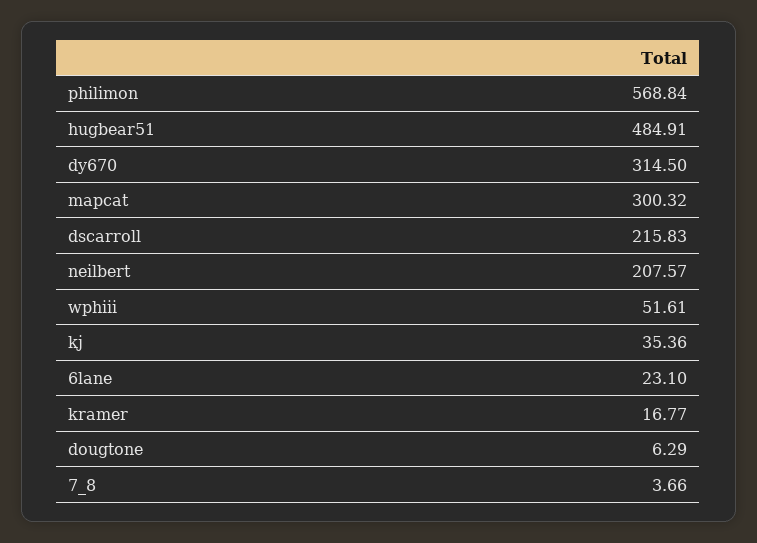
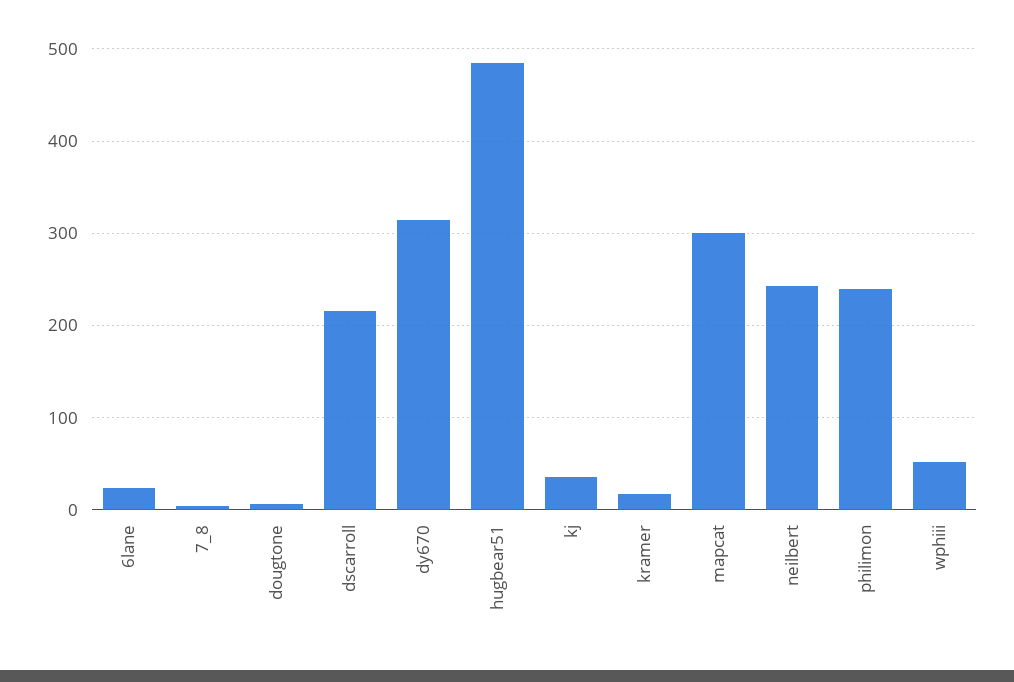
philimon: 568.84 -> 240
neilbert: 207.57 -> 240

